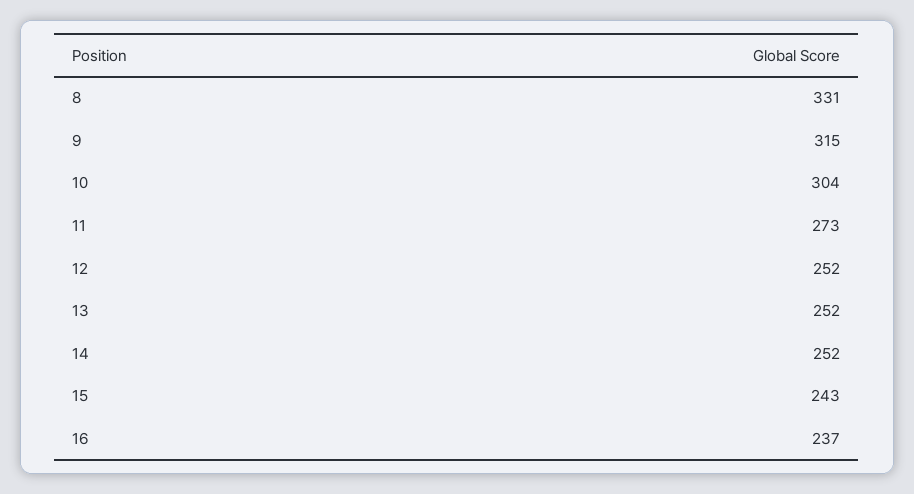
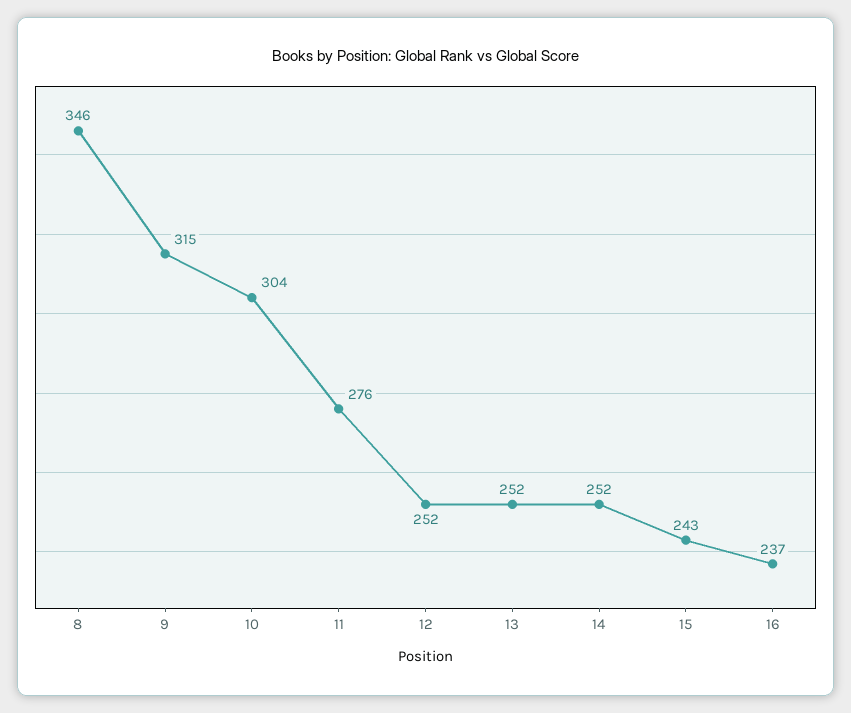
8: 331 -> 346
11: 273 -> 276

